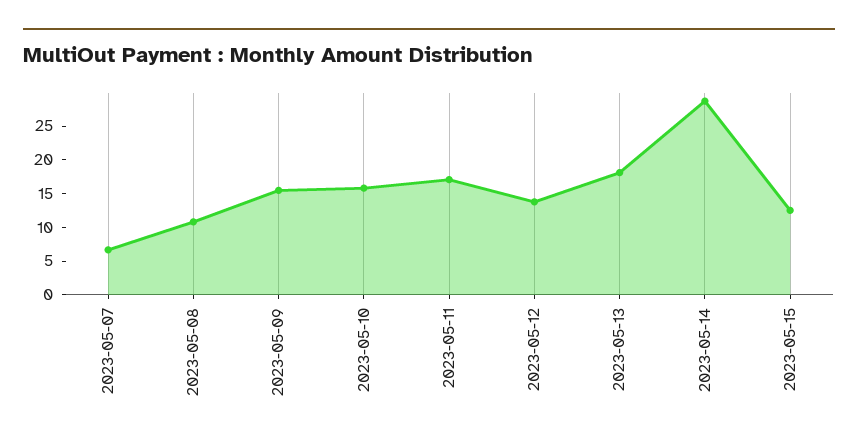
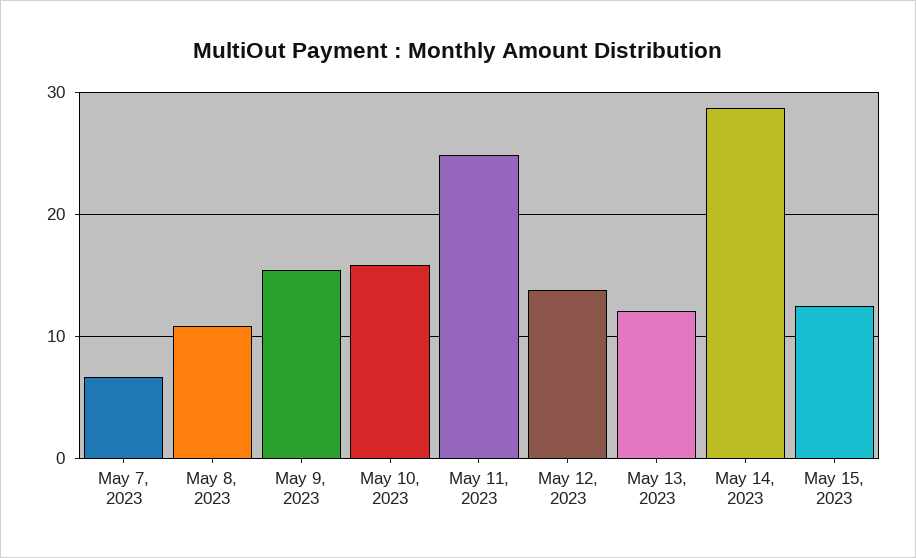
2023-05-11: 17.5 -> 25
2023-05-13: 17.5 -> 12

